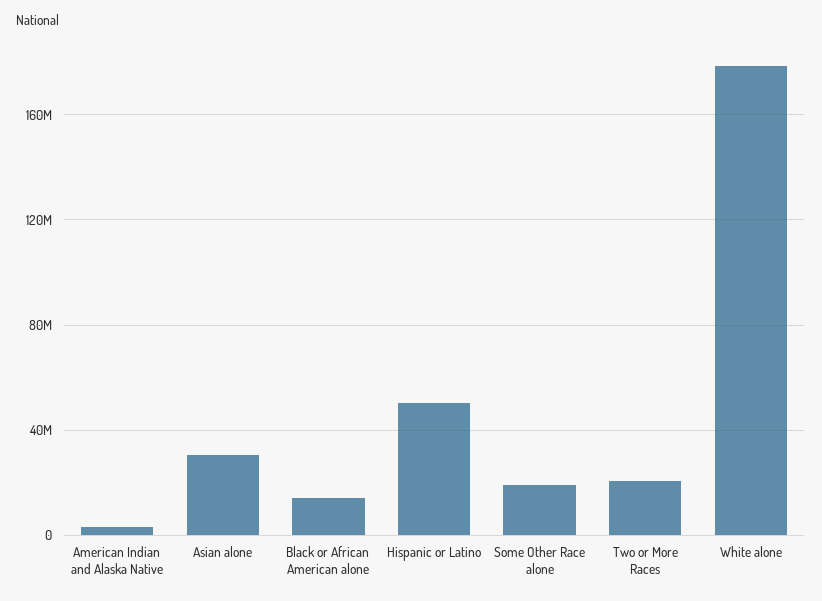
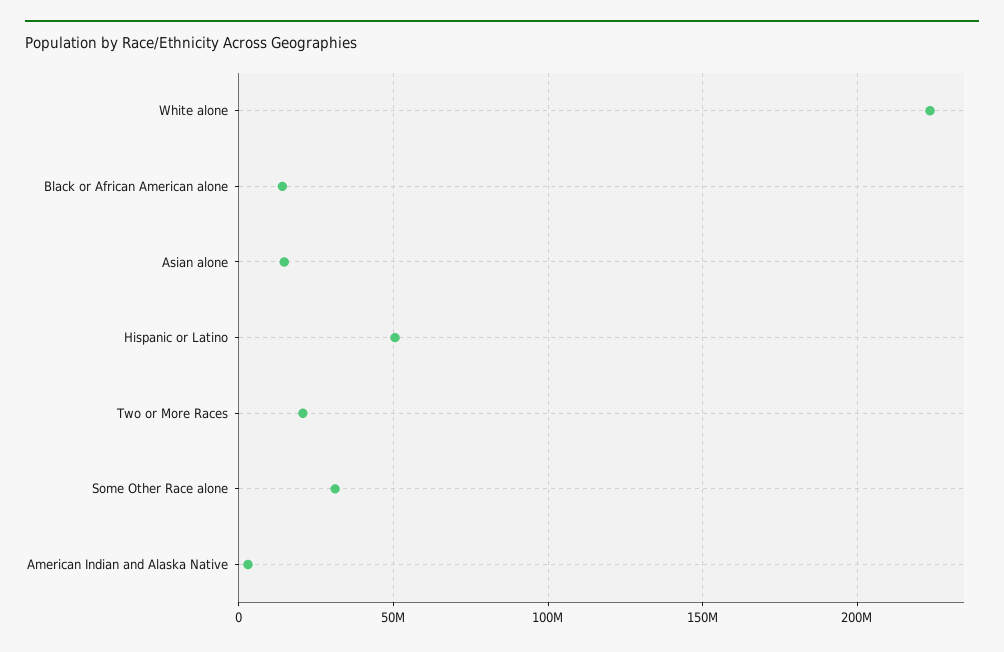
Asian alone: 30000000 -> 15000000
Some Other Race alone: 20000000 -> 30000000
White alone: 180000000 -> 225000000

